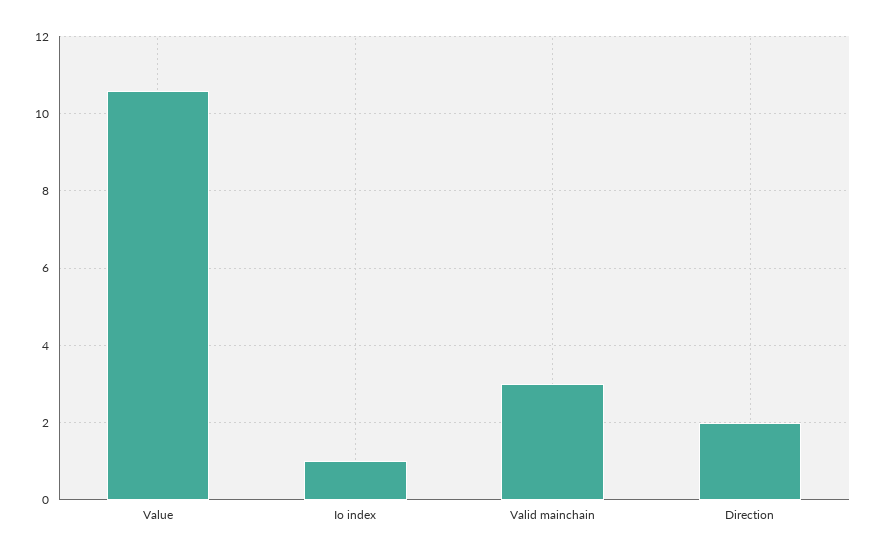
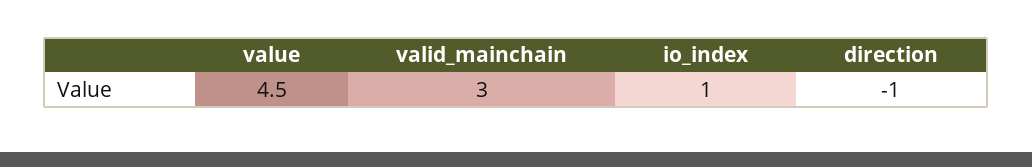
Value: 10.5 -> 4.5
Direction: 2 -> -1

